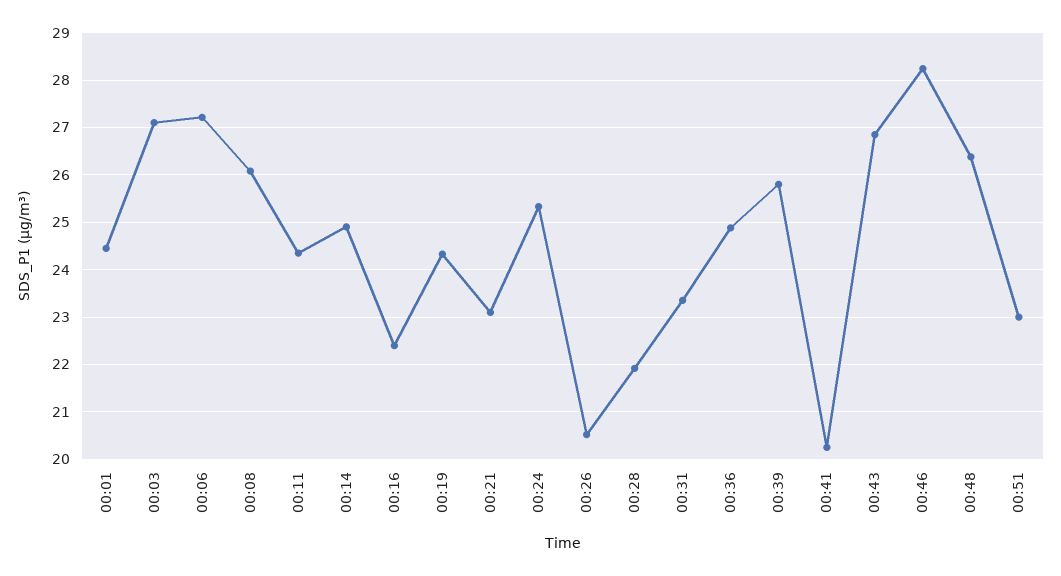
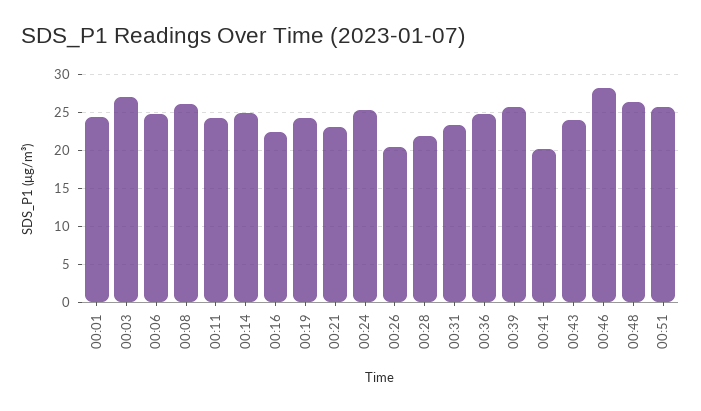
00:06: 27.2 -> 25
00:43: 26.8 -> 24
00:51: 23 -> 26

